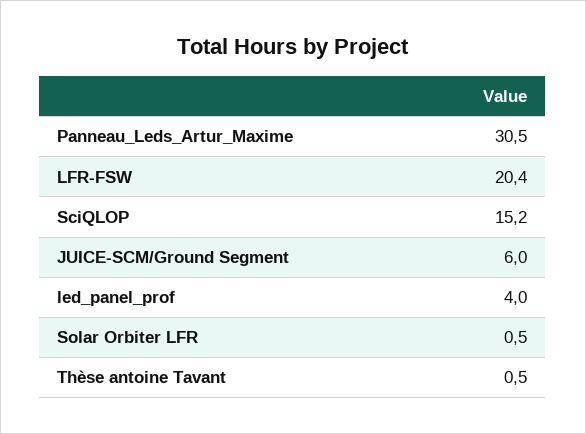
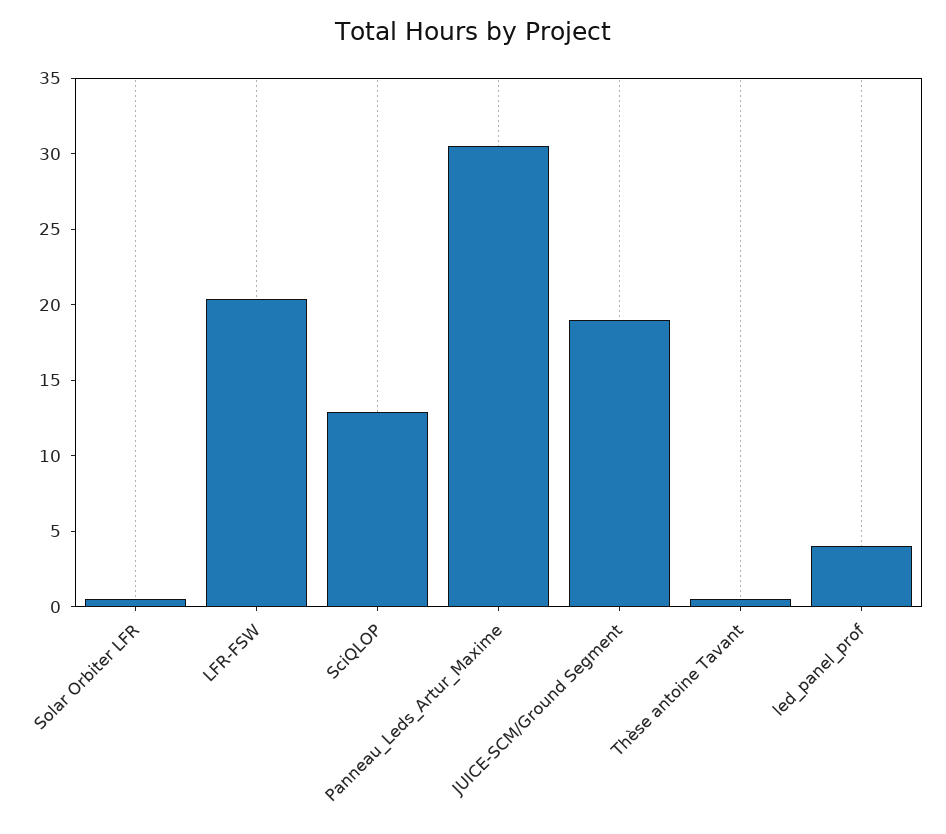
SciQLOP: 15.2 -> 13
JUICE-SCM/Ground Segment: 6 -> 19

